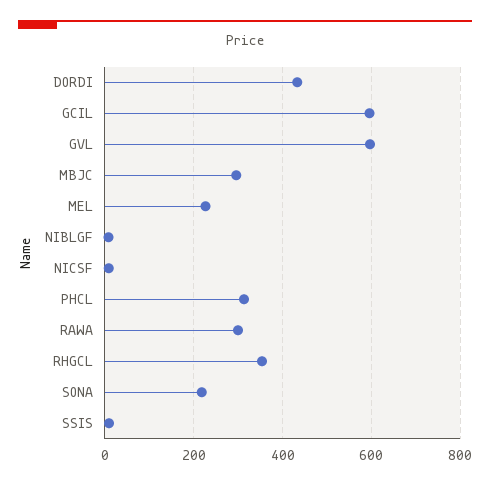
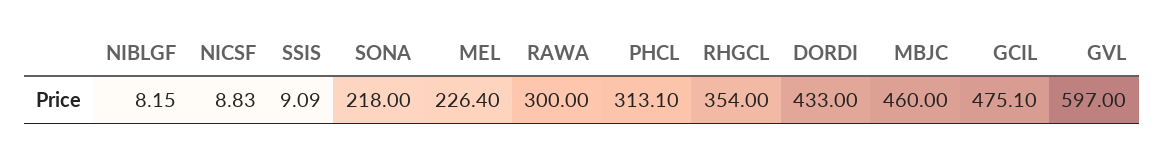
GCIL: 600 -> 475.1
MBJC: 300 -> 460

